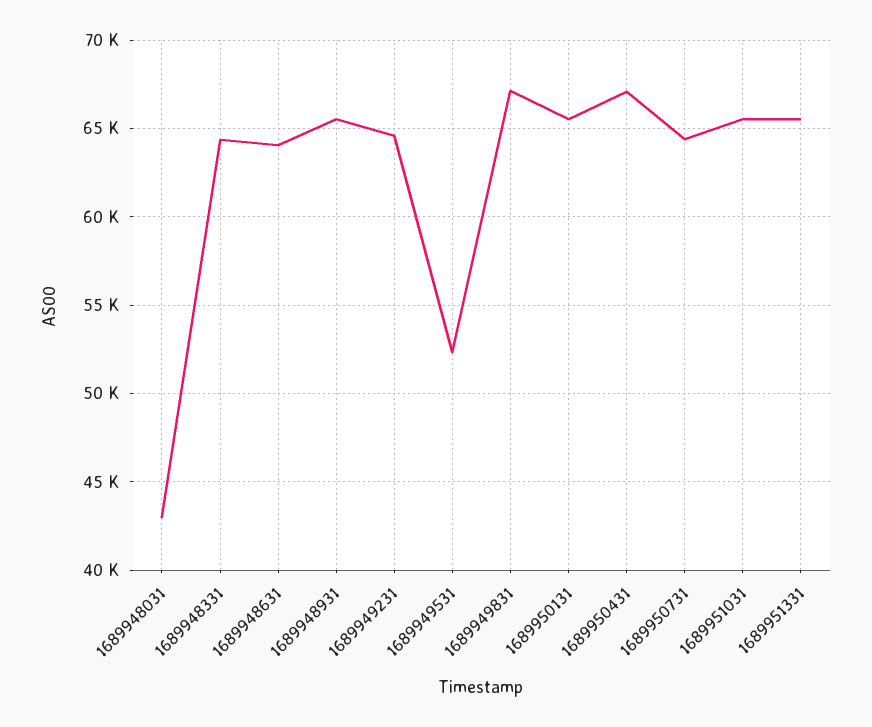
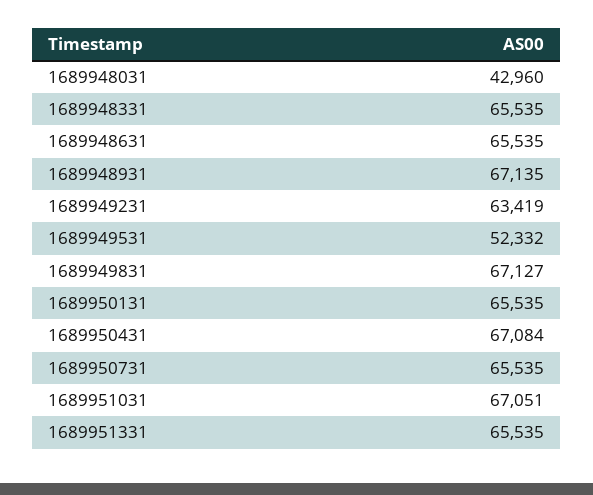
1689948331: 64500 -> 65535
1689948631: 64000 -> 65535
1689948931: 65500 -> 67135
1689949231: 64500 -> 63419
1689950731: 64500 -> 65535
1689951031: 65500 -> 67051

